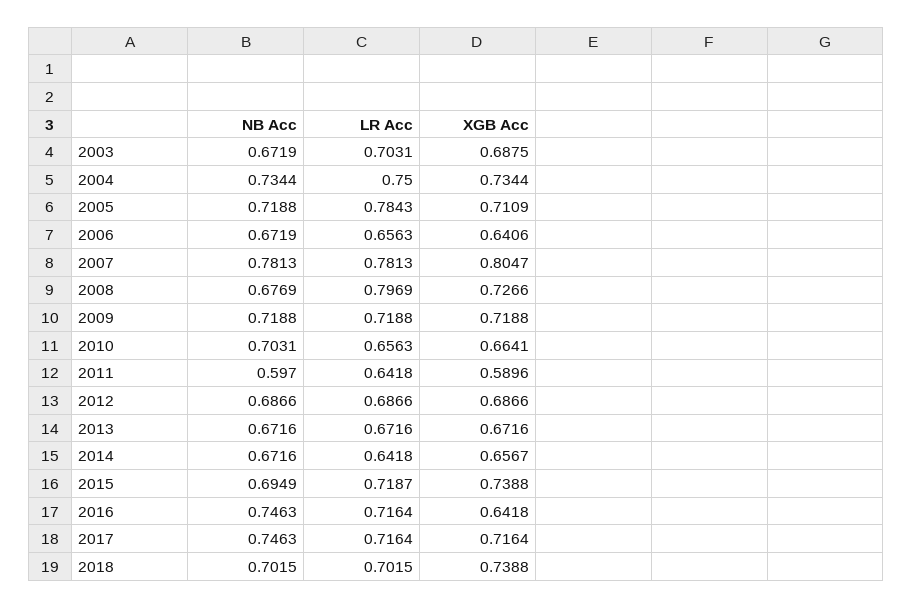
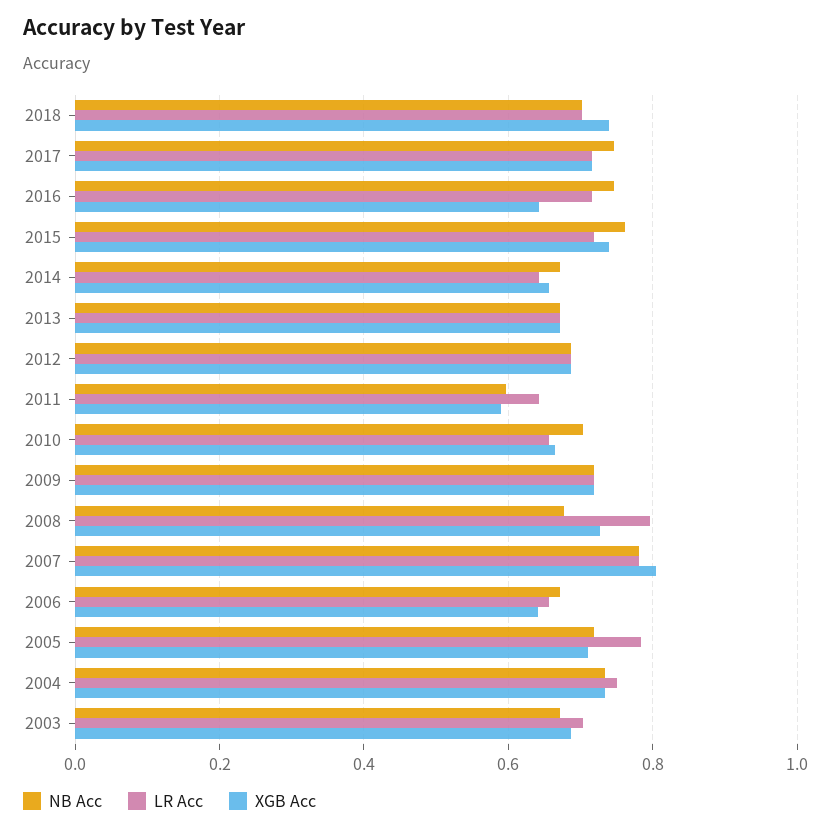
NB Acc, 2015: 0.6949 -> 0.76

